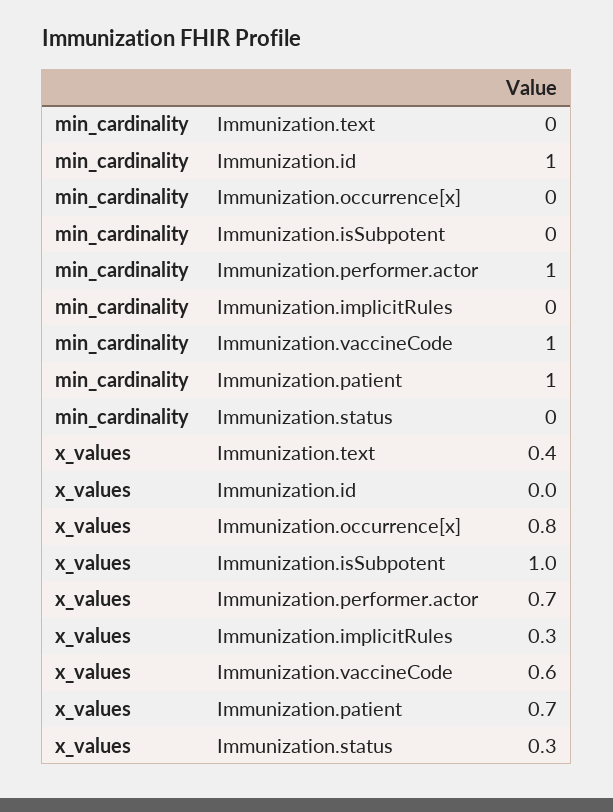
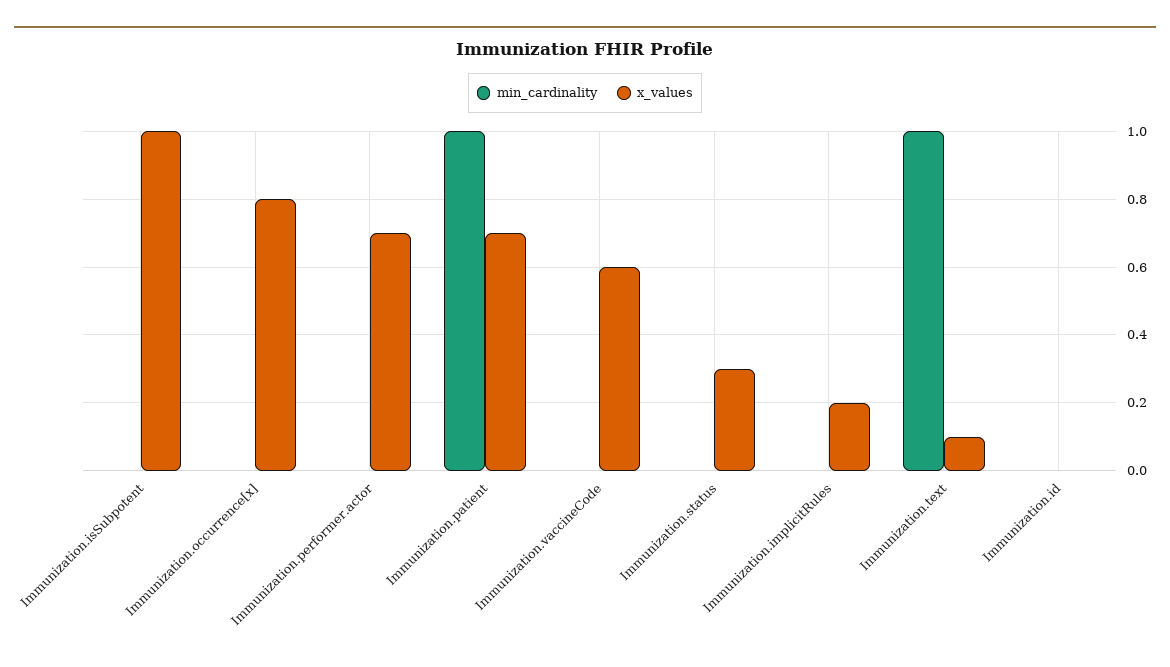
min_cardinality, Immunization.text: 0 -> 1
min_cardinality, Immunization.id: 1 -> 0
min_cardinality, Immunization.performer.actor: 1 -> 0
min_cardinality, Immunization.vaccineCode: 1 -> 0
x_values, Immunization.text: 0.4 -> 0.1
x_values, Immunization.implicitRules: 0.3 -> 0.2

